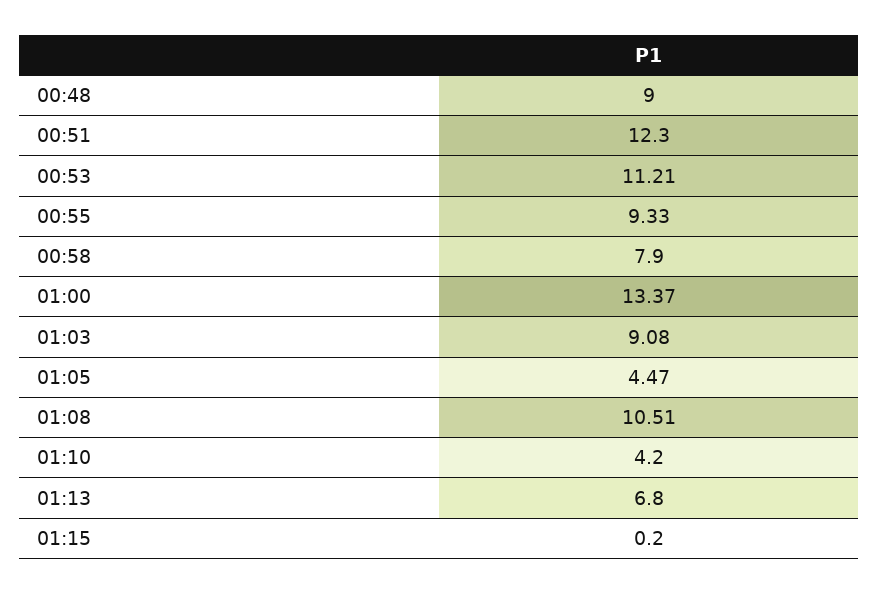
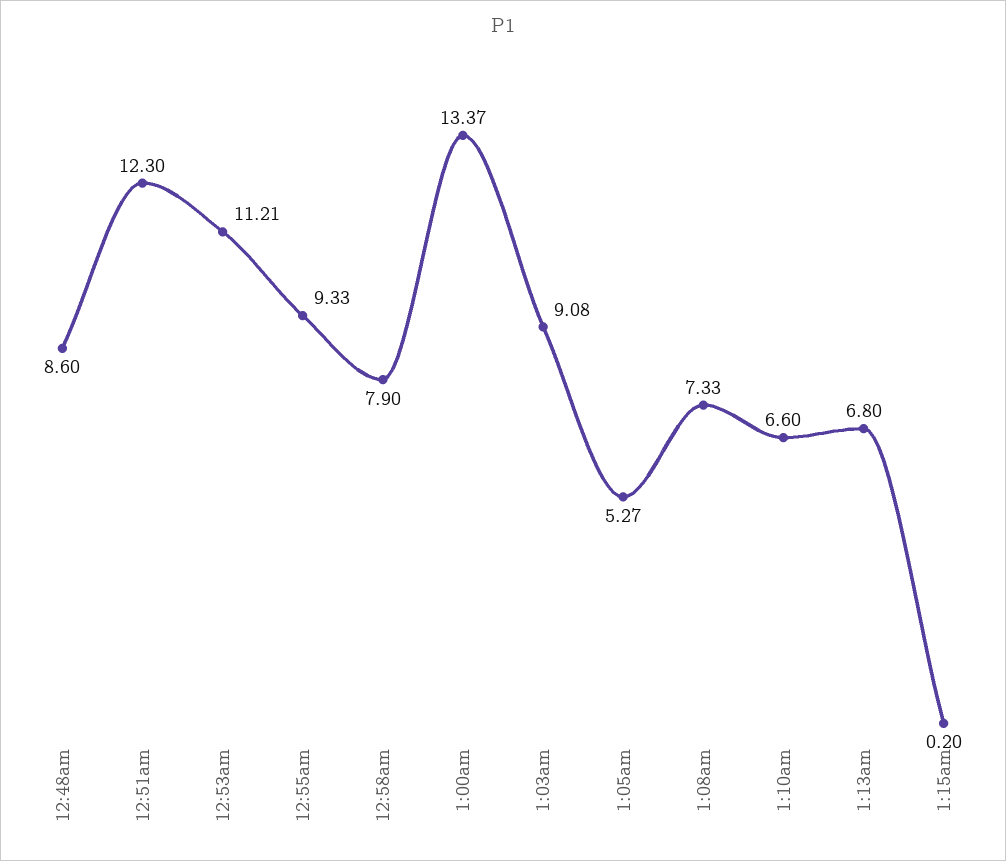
00:48: 9 -> 8.6
01:05: 4.47 -> 5.27
01:08: 10.51 -> 7.33
01:10: 4.2 -> 6.6

